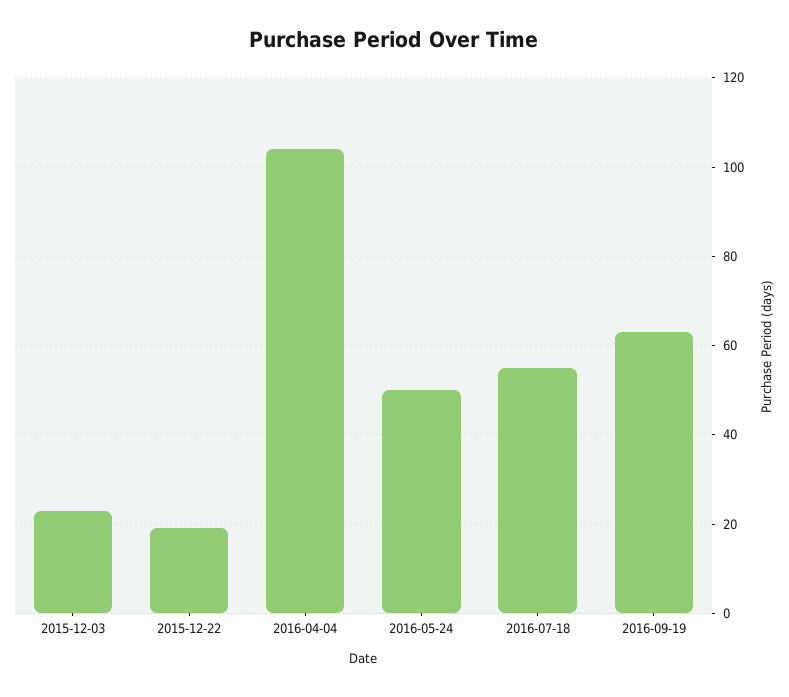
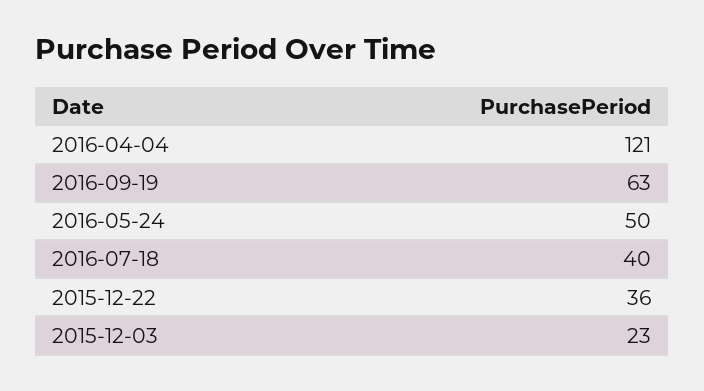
2015-12-22: 20 -> 36
2016-04-04: 105 -> 121
2016-07-18: 55 -> 40

